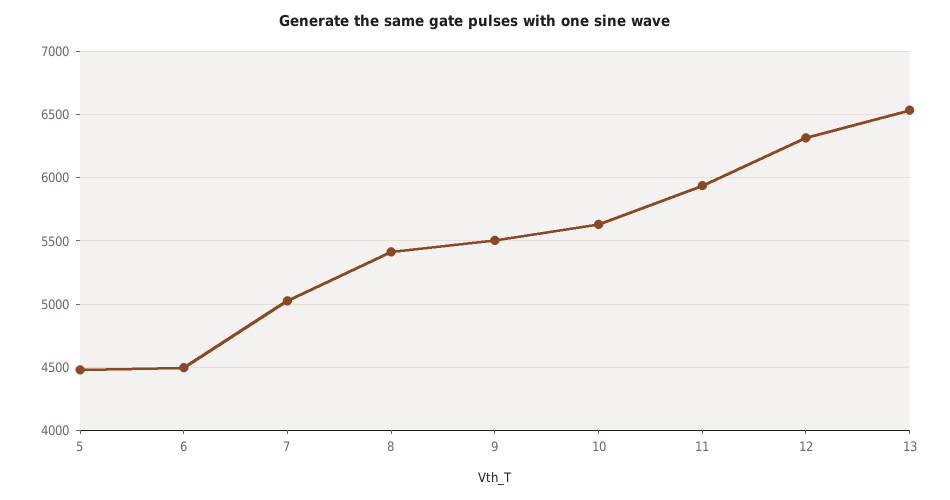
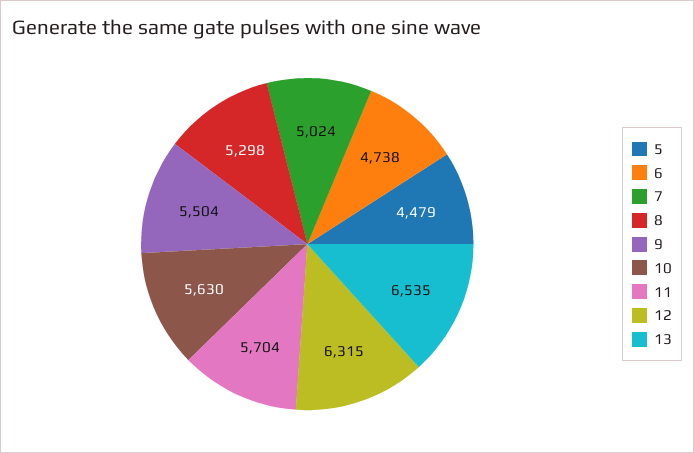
6: 4500 -> 4738
8: 5400 -> 5298
11: 5950 -> 5704

